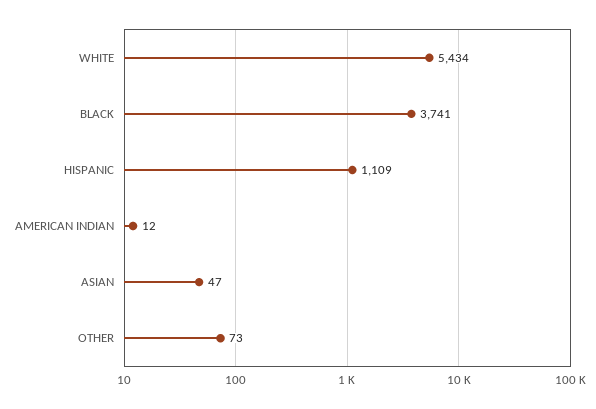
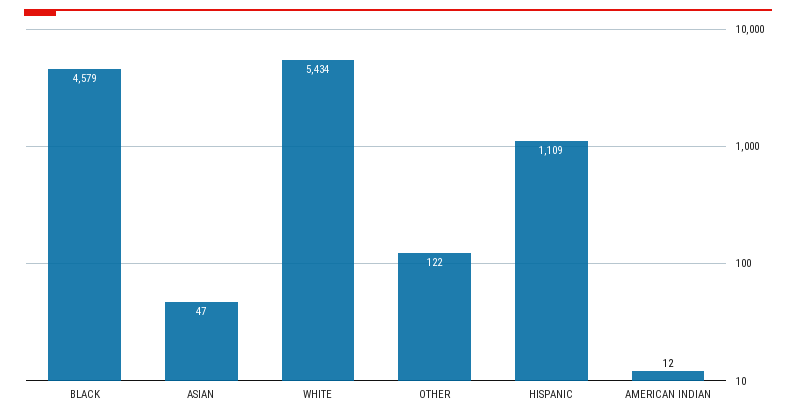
BLACK: 3741 -> 4579
OTHER: 73 -> 122

